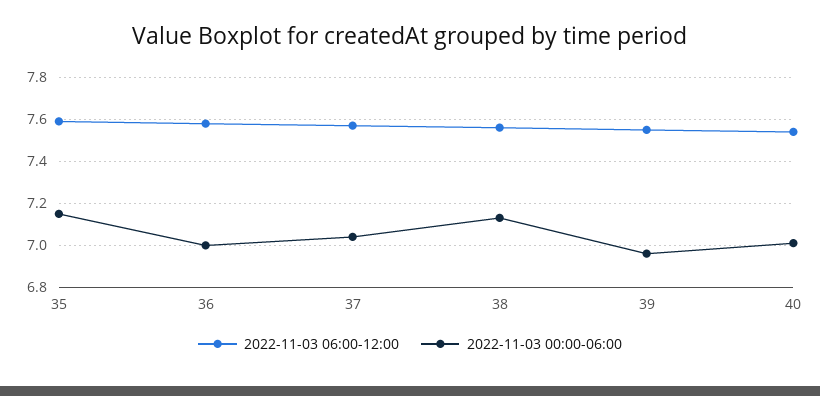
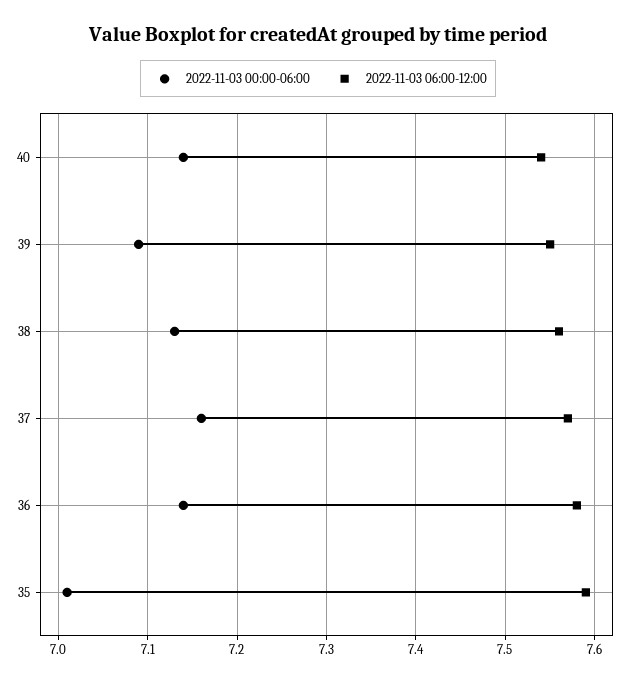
2022-11-03 00:00-06:00, 35: 7.15 -> 7.01
2022-11-03 00:00-06:00, 36: 7 -> 7.14
2022-11-03 00:00-06:00, 37: 7.05 -> 7.16
2022-11-03 00:00-06:00, 39: 6.95 -> 7.09
2022-11-03 00:00-06:00, 40: 7 -> 7.14

